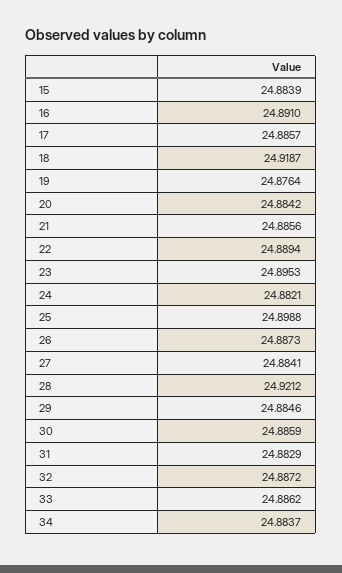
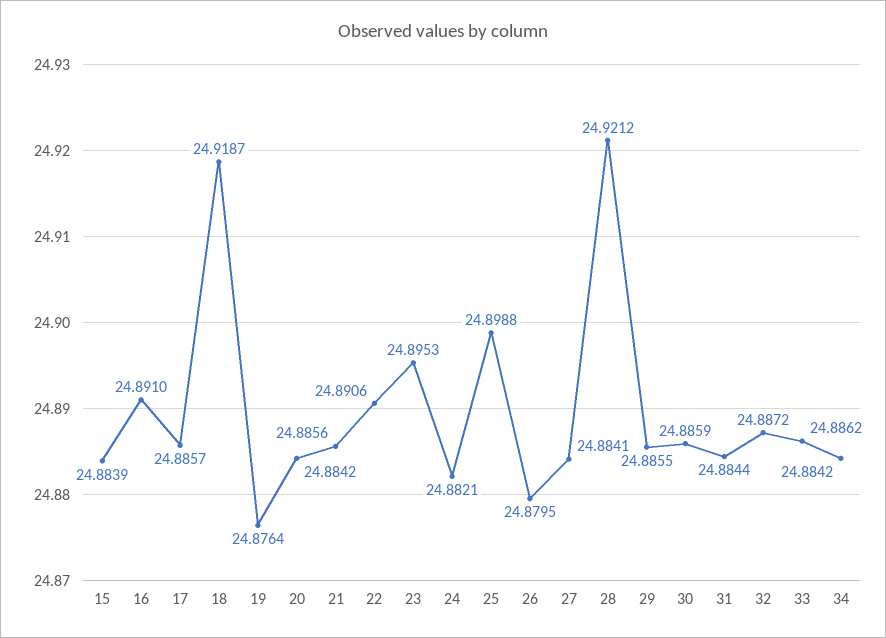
22: 24.8894 -> 24.8906
26: 24.8873 -> 24.8795
29: 24.8846 -> 24.8855
31: 24.8829 -> 24.8844
34: 24.8837 -> 24.8842

